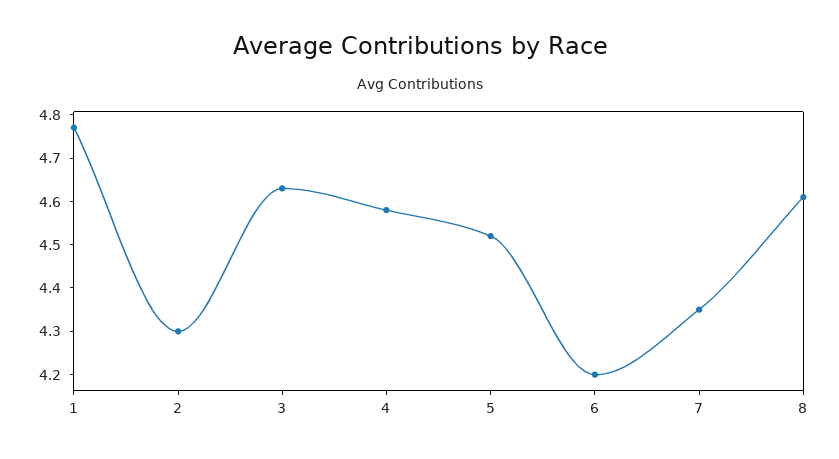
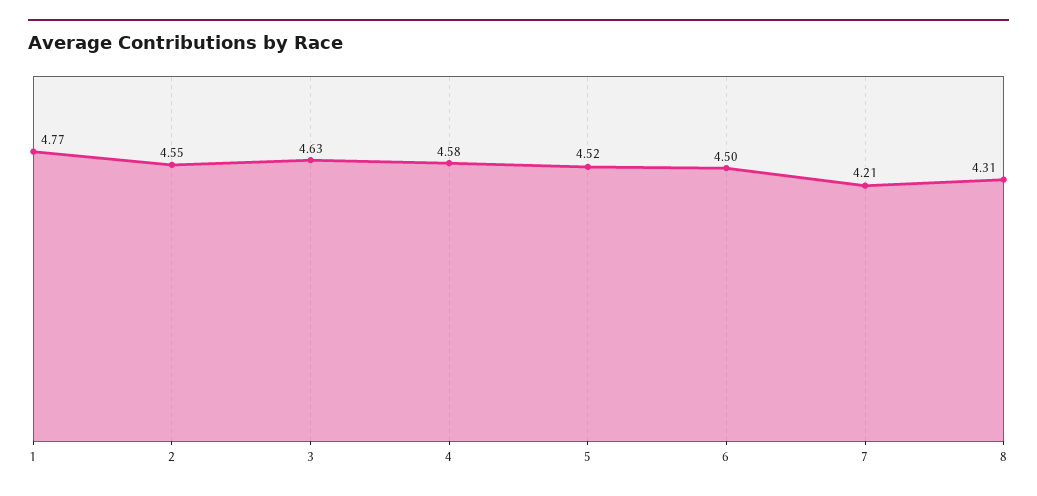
2: 4.3 -> 4.55
6: 4.2 -> 4.5
7: 4.35 -> 4.21
8: 4.6 -> 4.31

